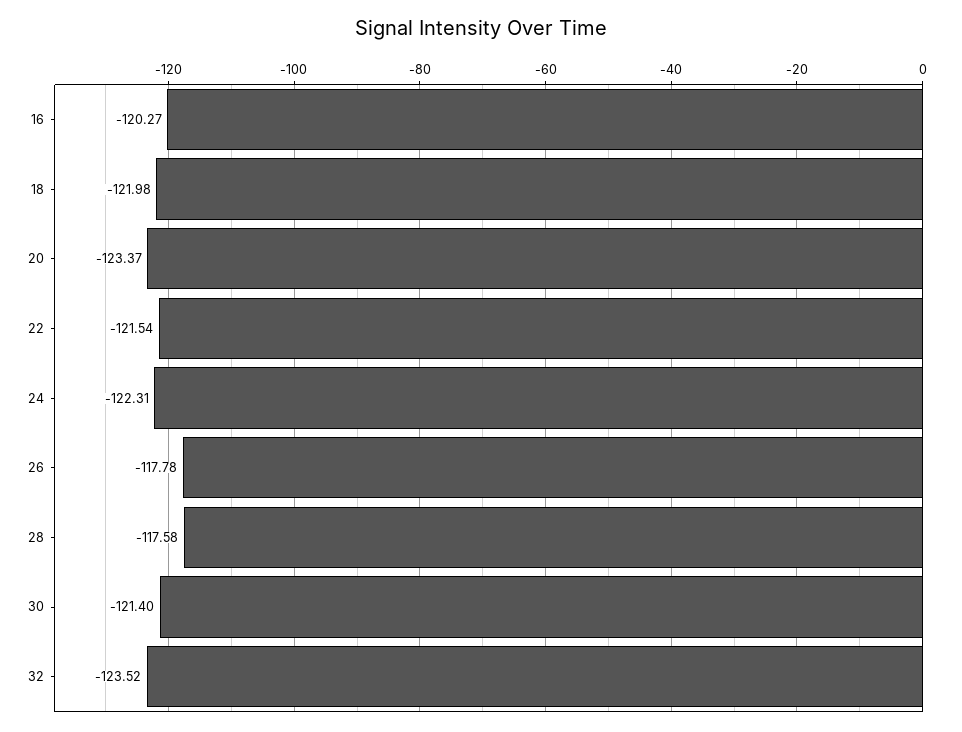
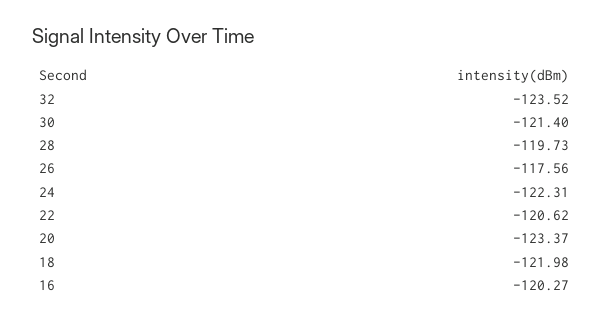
22: -121.54 -> -120.62
26: -117.78 -> -117.56
28: -117.58 -> -119.73

